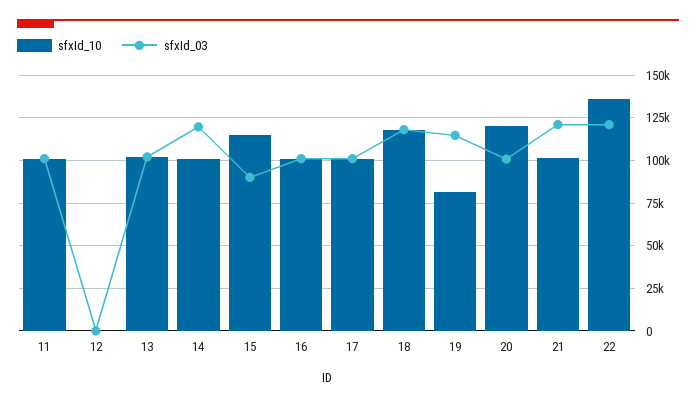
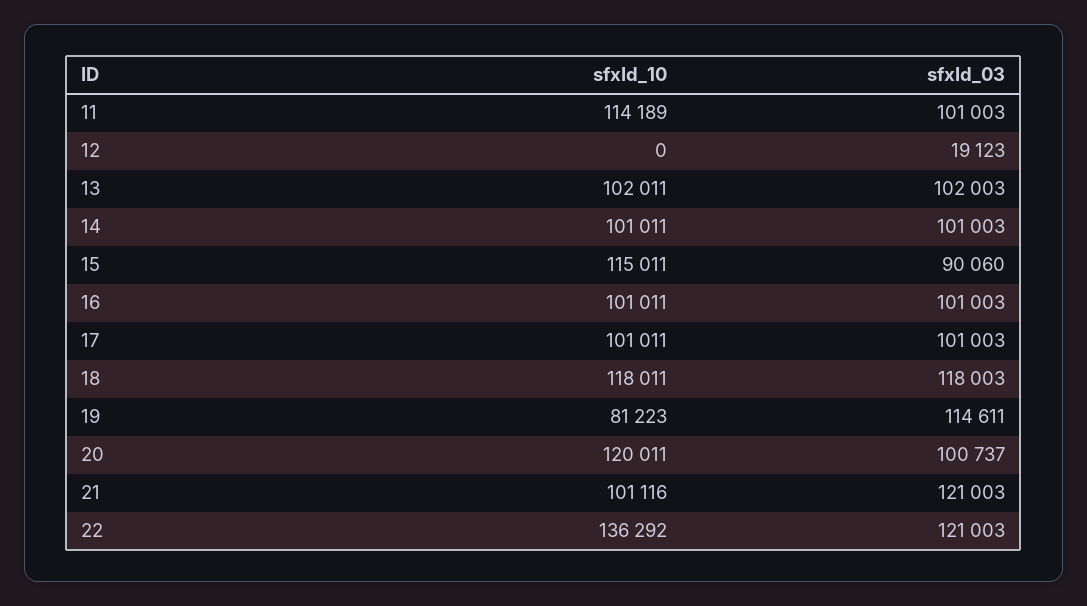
sfxId_10, 11: 100000 -> 114189
sfxId_03, 12: 0 -> 19123
sfxId_03, 14: 120000 -> 101003

